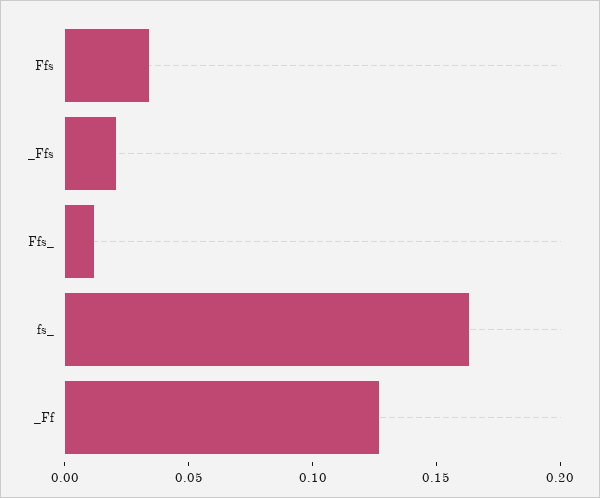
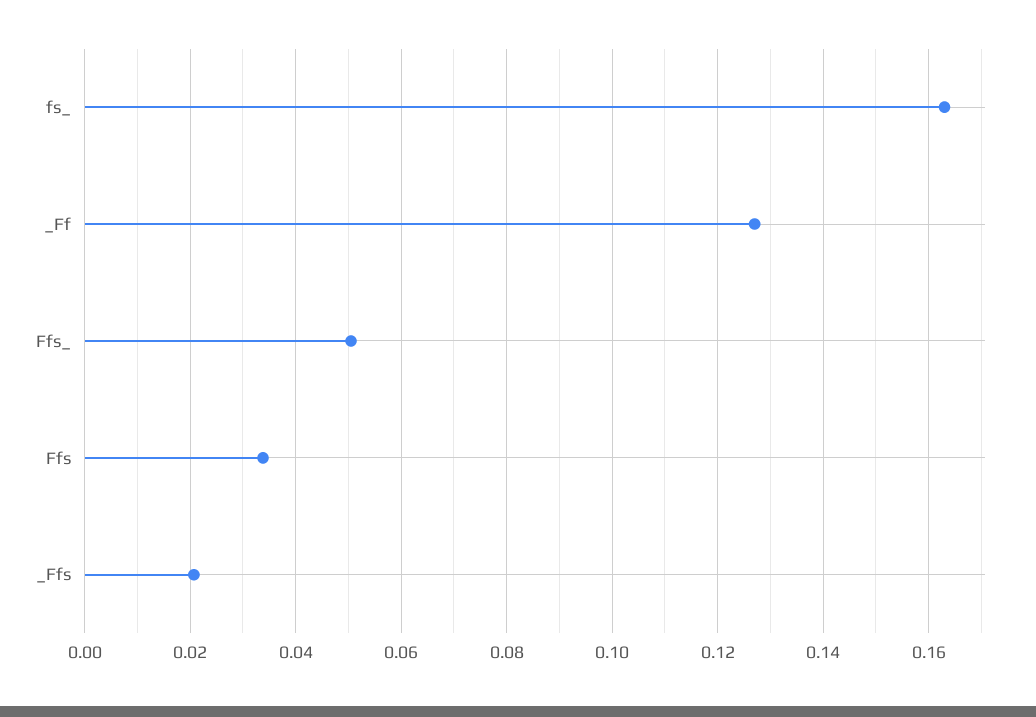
Ffs_: 0.01 -> 0.05

